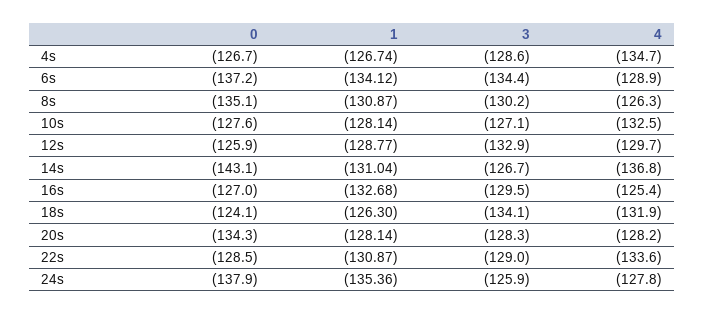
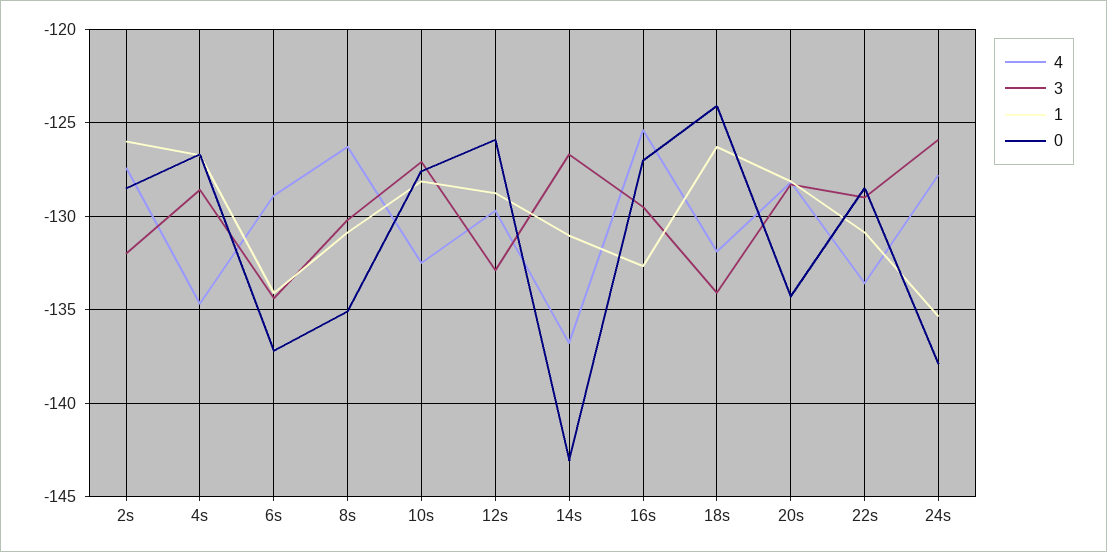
4, 2s: none -> -127.5
3, 2s: none -> -132
1, 2s: none -> -126
0, 2s: none -> -128.5

